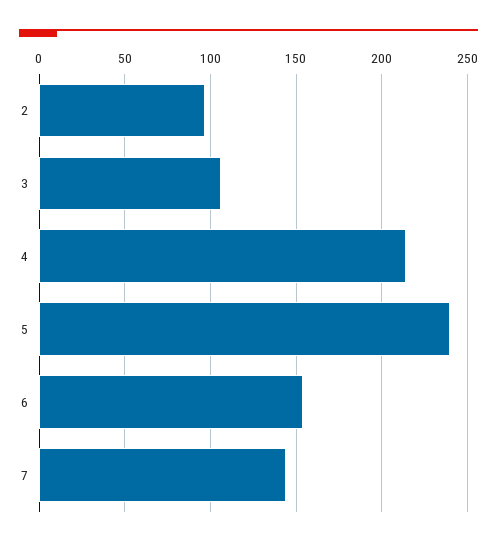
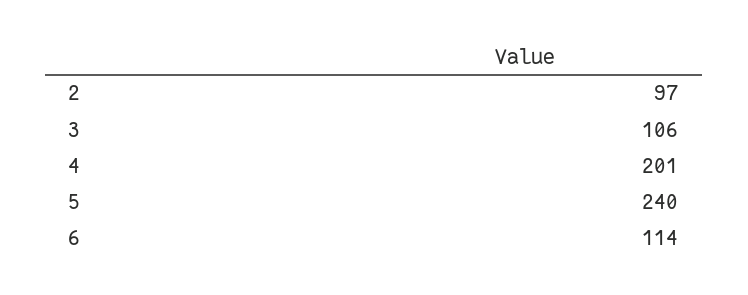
4: 215 -> 201
6: 155 -> 114
7: 145 -> none

